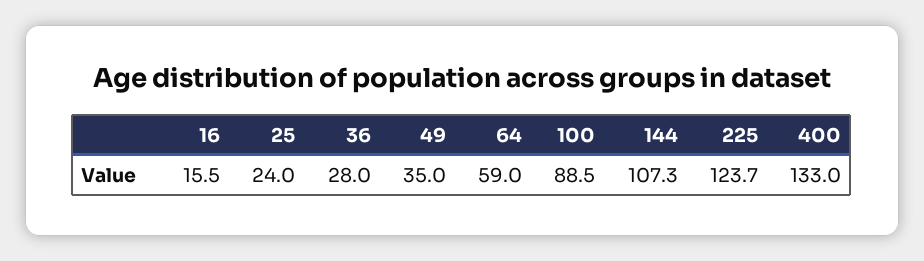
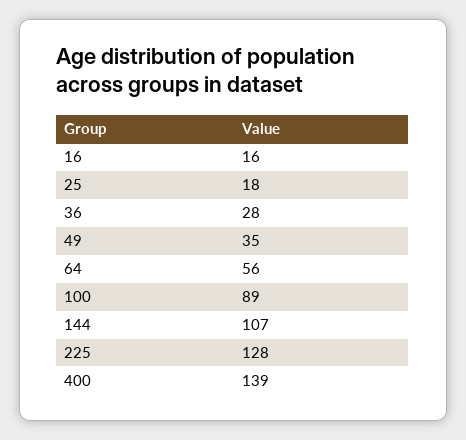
25: 24 -> 18
64: 59 -> 56
225: 123.7 -> 128
400: 133 -> 139

